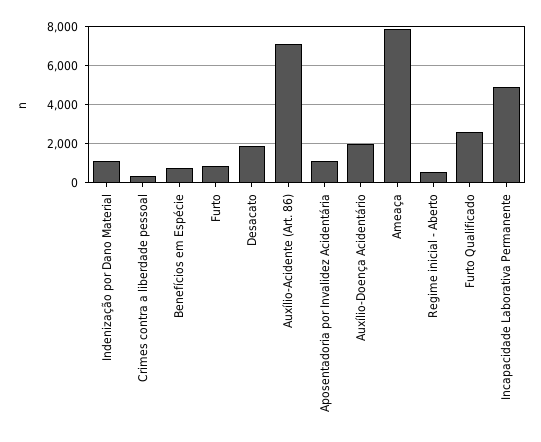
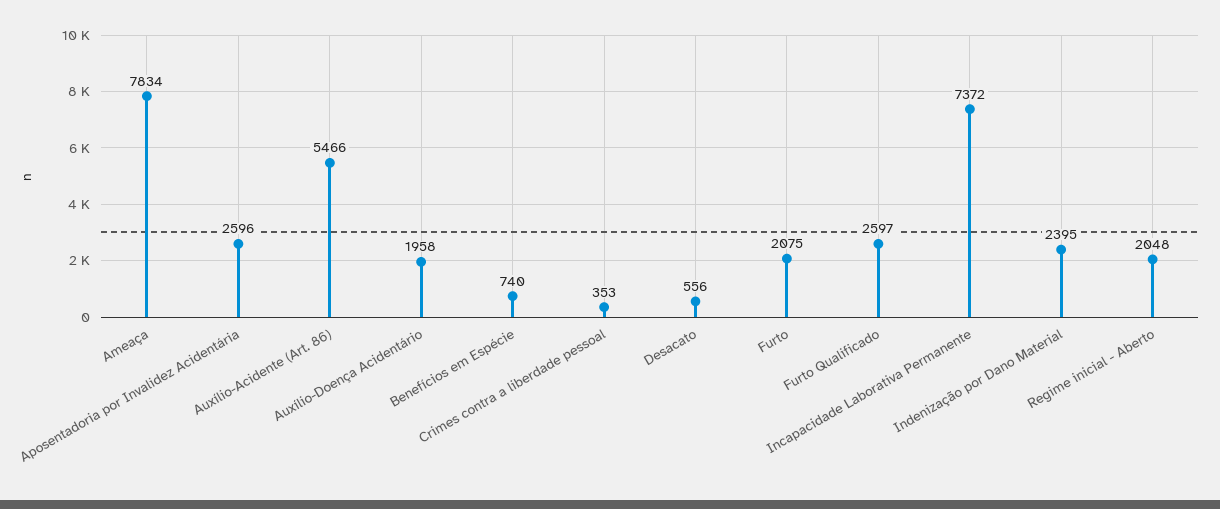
Indenização por Dano Material: 1000 -> 2395
Furto: 1000 -> 2075
Desacato: 2000 -> 556
Auxílio-Acidente (Art. 86): 7000 -> 5466
Aposentadoria por Invalidez Acidentária: 1000 -> 2596
Regime inicial - Aberto: 500 -> 2048
Incapacidade Laborativa Permanente: 5000 -> 7372

